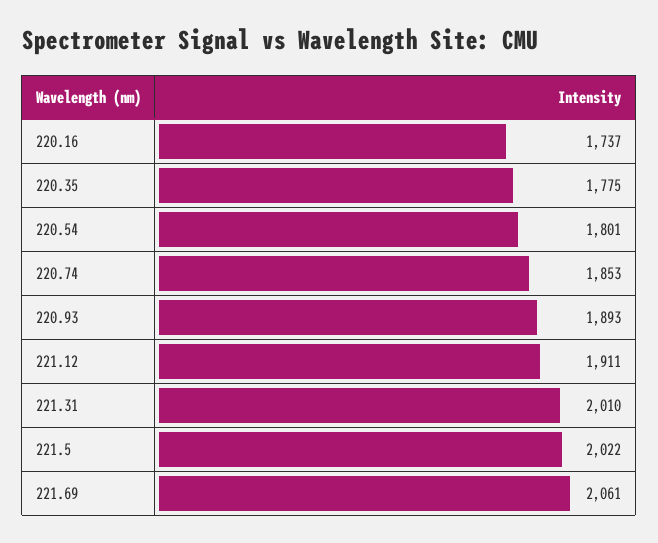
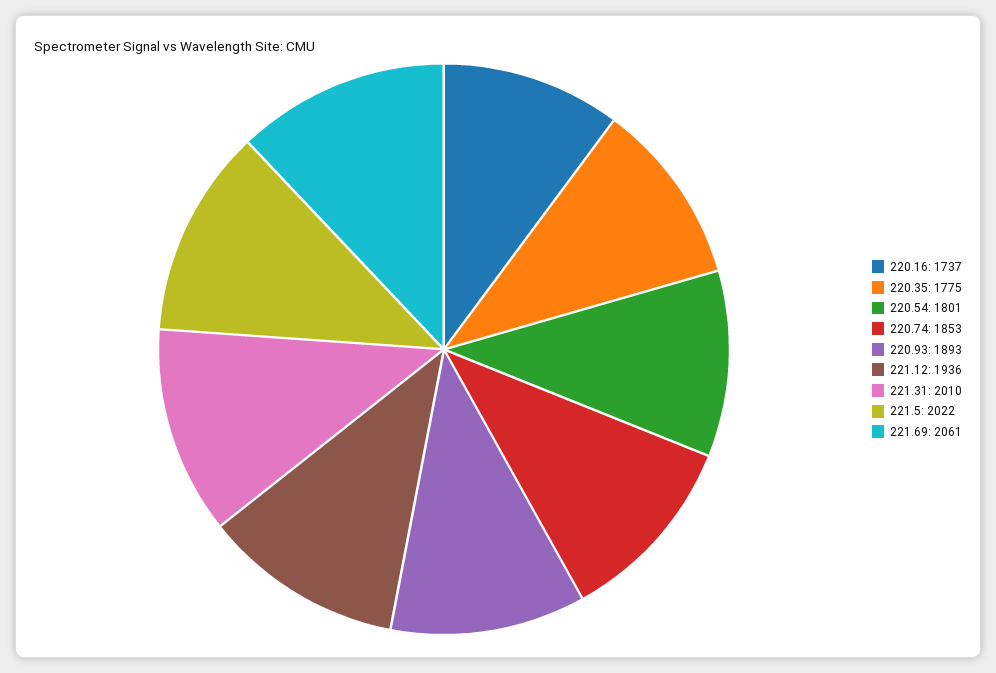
221.12: 1911 -> 1936

